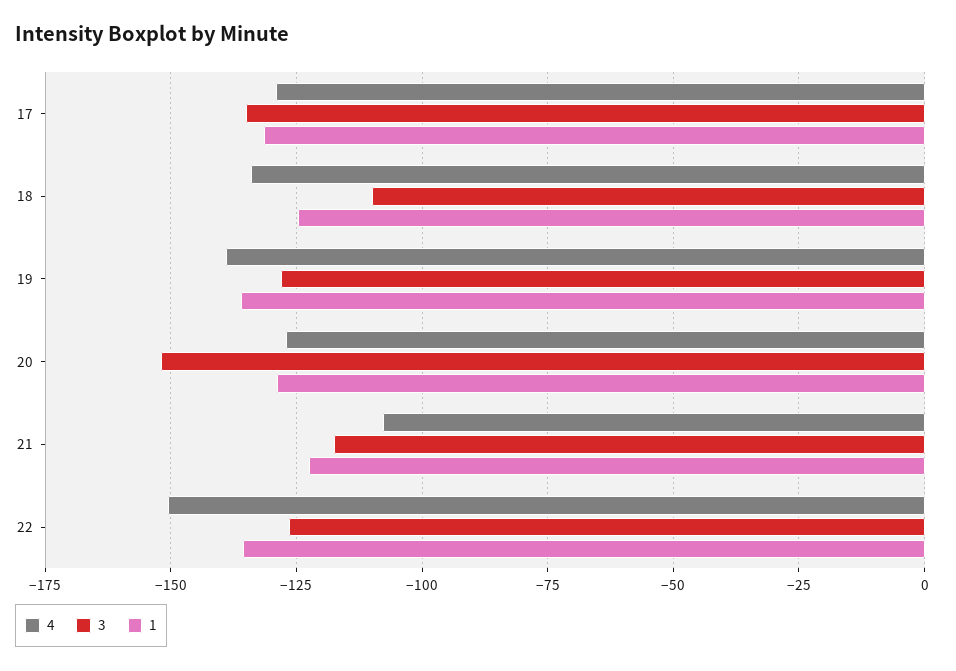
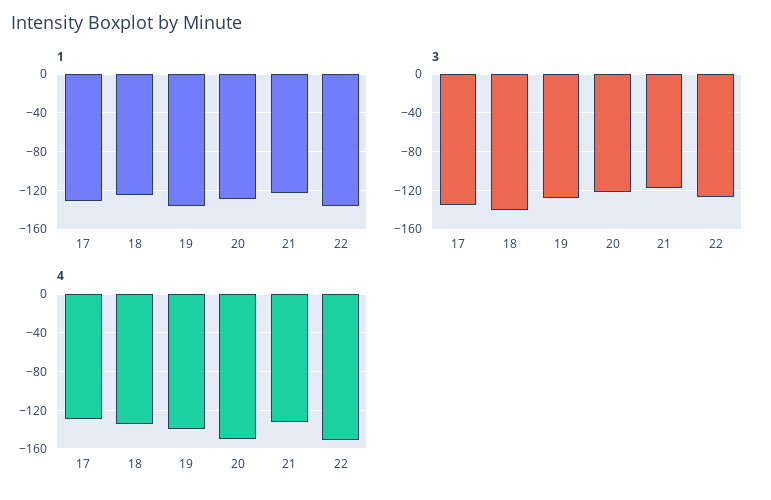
3, 18: -110 -> -140
4, 20: -127.5 -> -150
3, 20: -152.5 -> -120
4, 21: -107.5 -> -130

